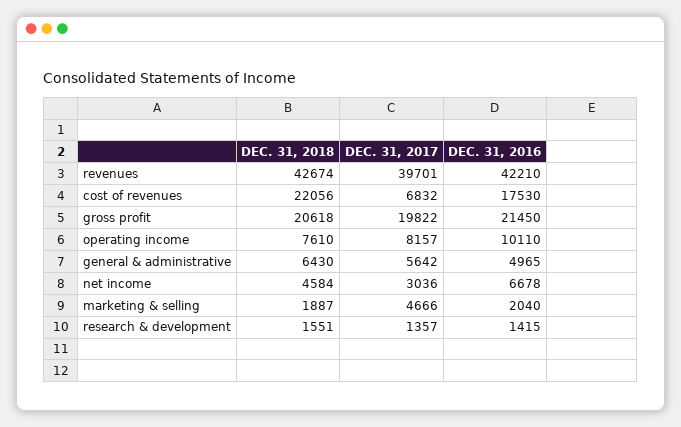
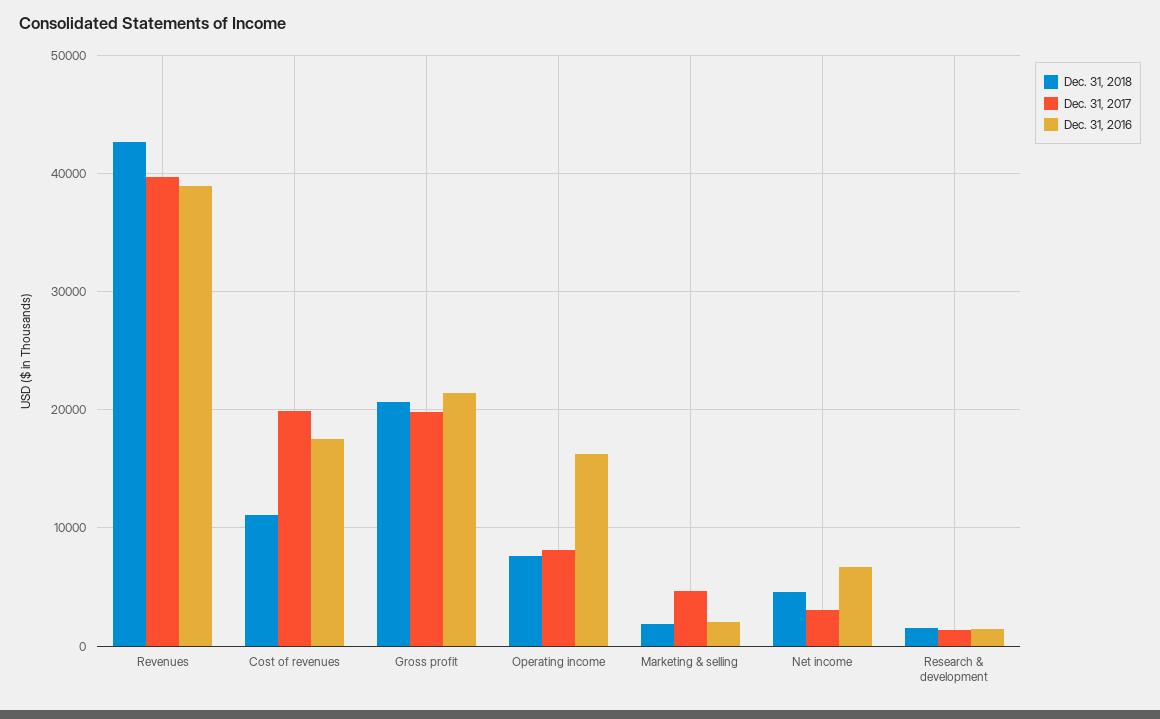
DEC. 31, 2016, revenues: 42210 -> 39000
DEC. 31, 2018, cost of revenues: 22056 -> 11000
DEC. 31, 2017, cost of revenues: 6832 -> 20000
DEC. 31, 2016, operating income: 10110 -> 16000
DEC. 31, 2018, general & administrative: 6430 -> none
DEC. 31, 2017, general & administrative: 5642 -> none
DEC. 31, 2016, general & administrative: 4965 -> none

